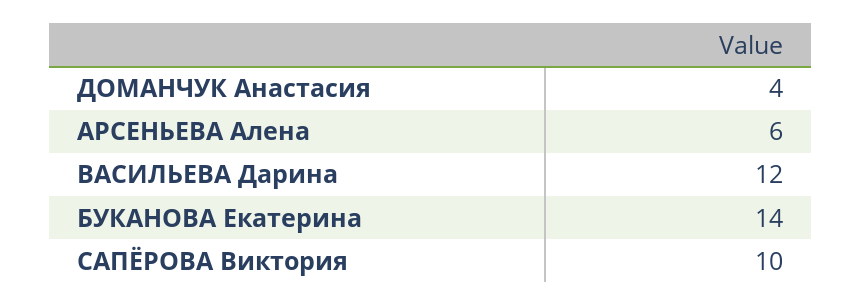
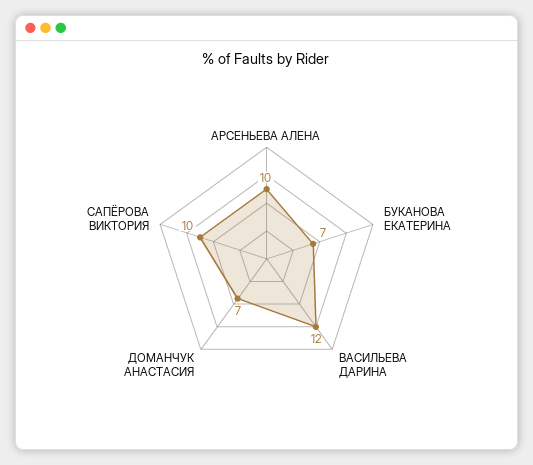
ДОМАНЧУК Анастасия: 4 -> 7
АРСЕНЬЕВА Алена: 6 -> 10
БУКАНОВА Екатерина: 14 -> 7

